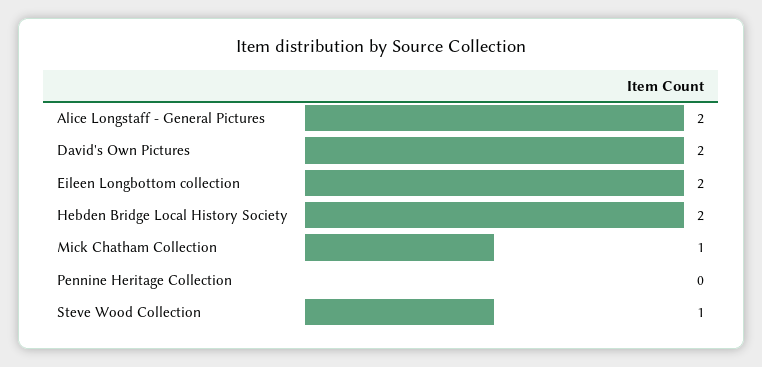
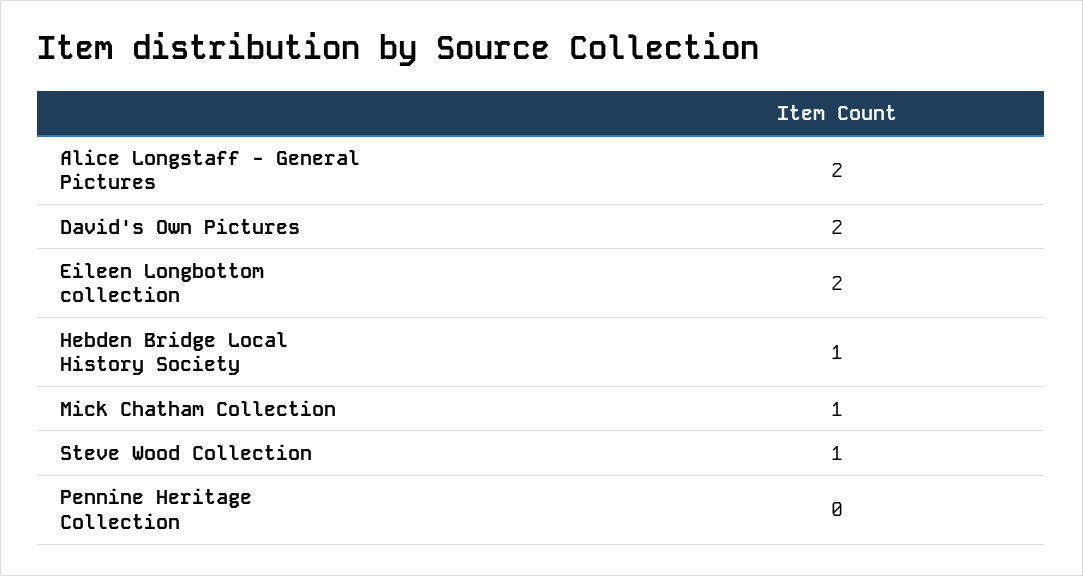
Hebden Bridge Local History Society: 2 -> 1

